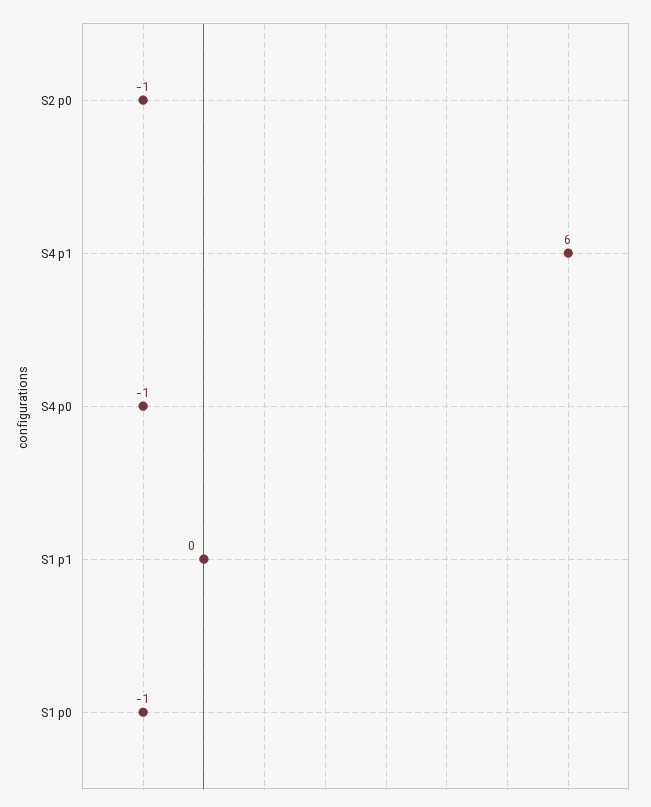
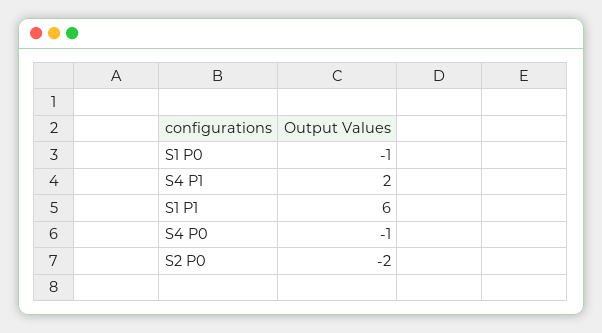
S2 p0: -1 -> -2
S4 p1: 6 -> 2
S1 p1: 0 -> 6

